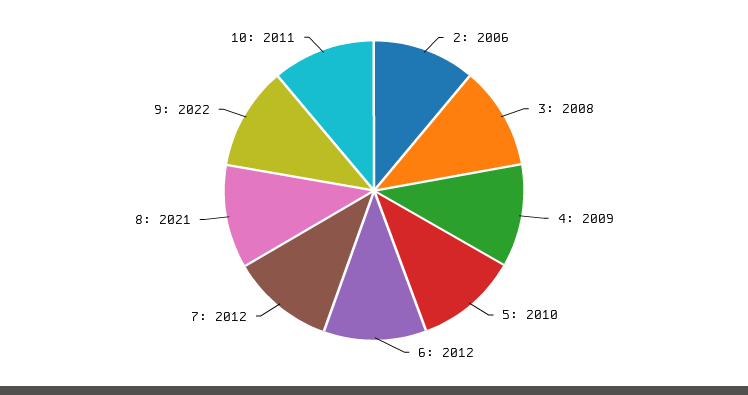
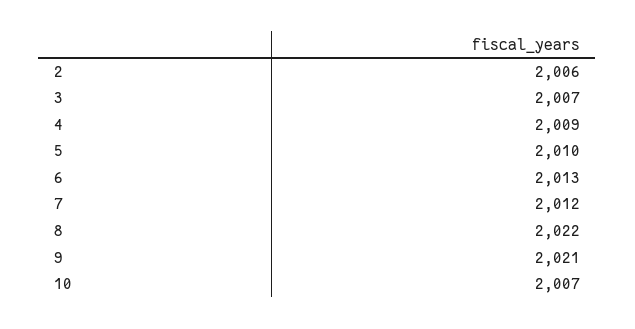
3: 2008 -> 2007
6: 2012 -> 2013
8: 2021 -> 2022
9: 2022 -> 2021
10: 2011 -> 2007

